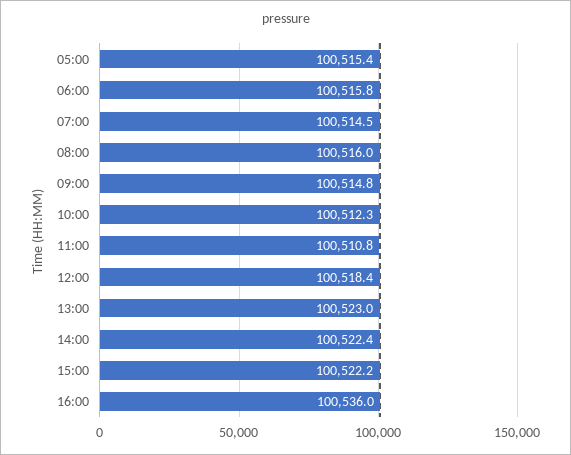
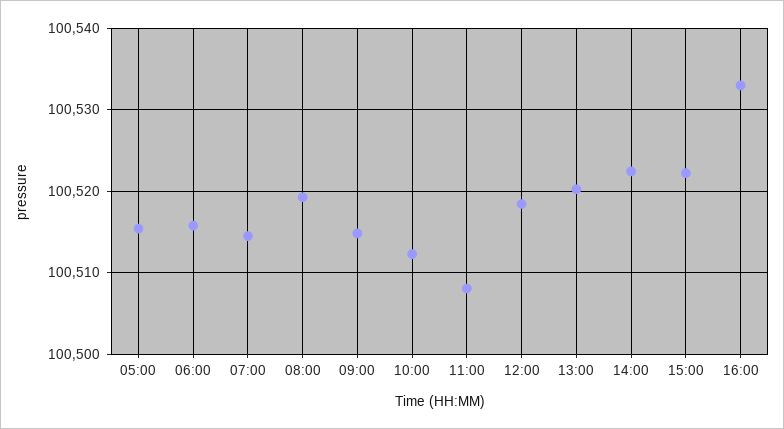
08:00: 100516 -> 100519
11:00: 100510.8 -> 100508
13:00: 100523 -> 100520
16:00: 100536 -> 100533

